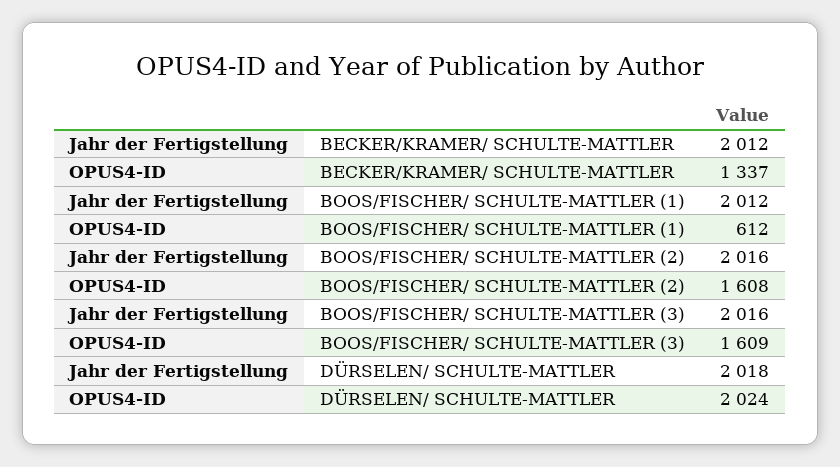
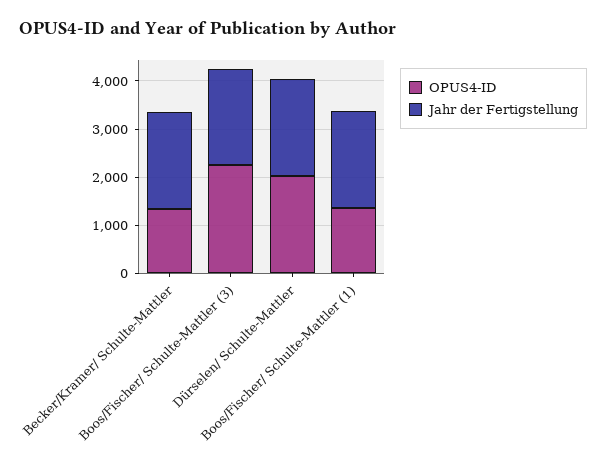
OPUS4-ID, BOOS/FISCHER/ SCHULTE-MATTLER (1): 612 -> 1400
Jahr der Fertigstellung, BOOS/FISCHER/ SCHULTE-MATTLER (2): 2016 -> none
OPUS4-ID, BOOS/FISCHER/ SCHULTE-MATTLER (2): 1608 -> none
OPUS4-ID, BOOS/FISCHER/ SCHULTE-MATTLER (3): 1609 -> 2200

